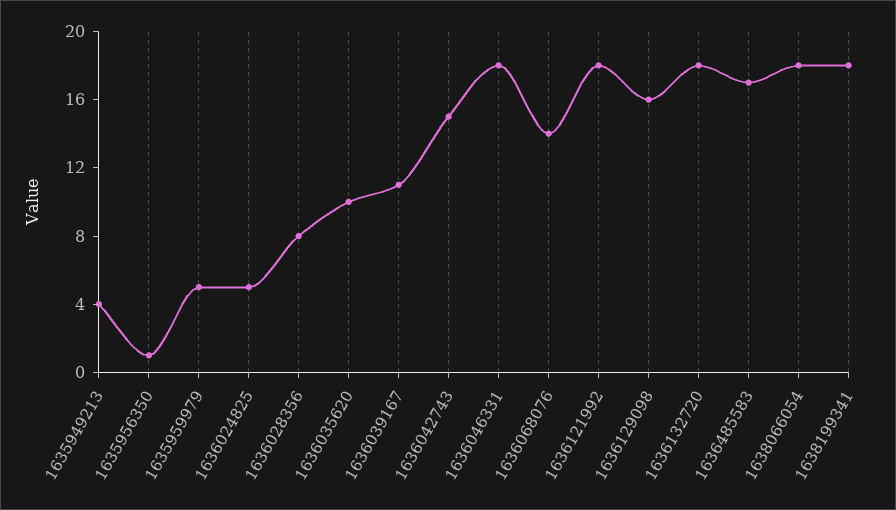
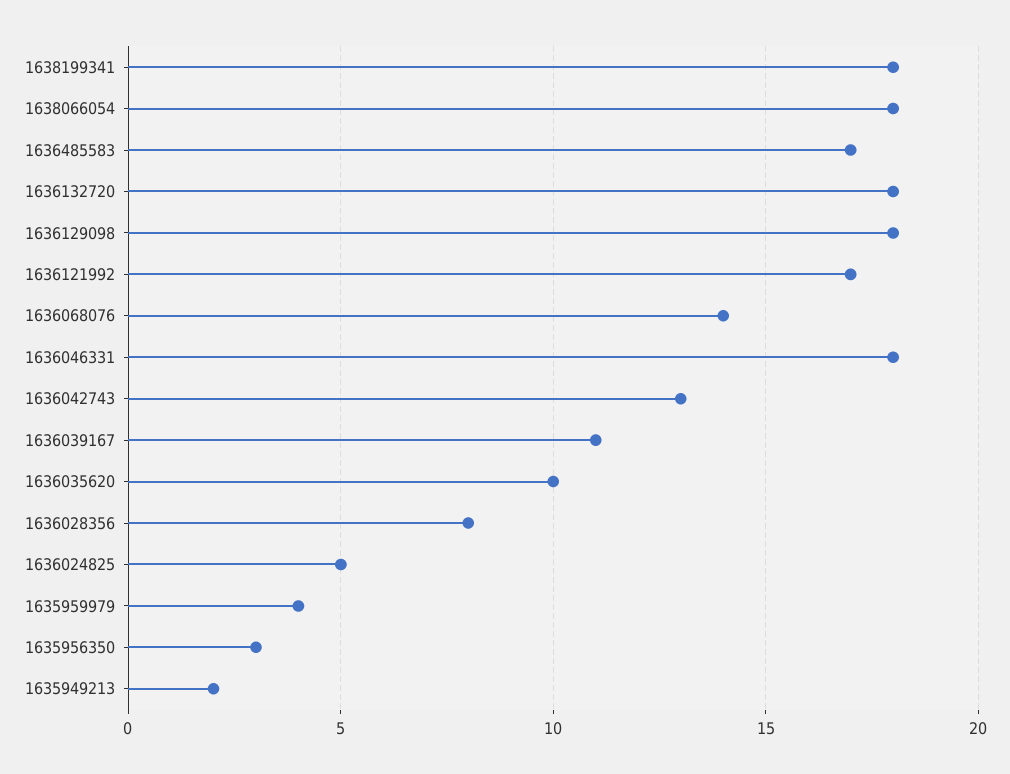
1635949213: 4 -> 2
1635956350: 1 -> 3
1635959979: 5 -> 4
1636042743: 15 -> 13
1636121992: 18 -> 17
1636129098: 16 -> 18

